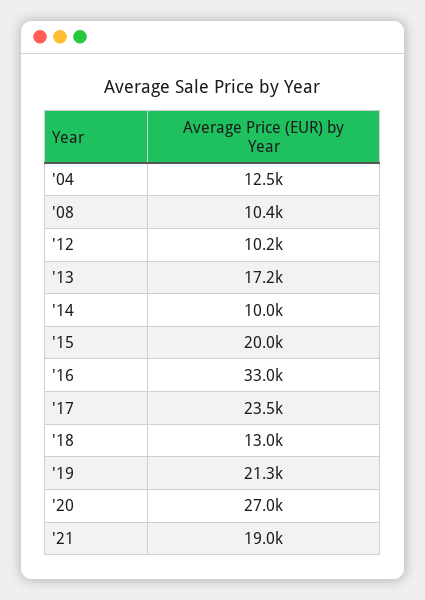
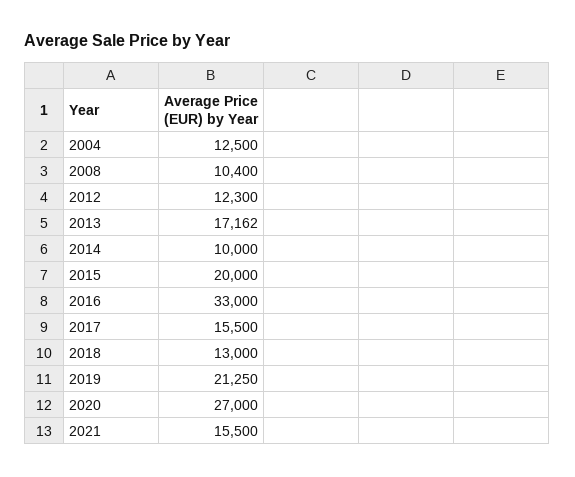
'12: 10200 -> 12300
'17: 23500 -> 15500
'21: 19000 -> 15500

